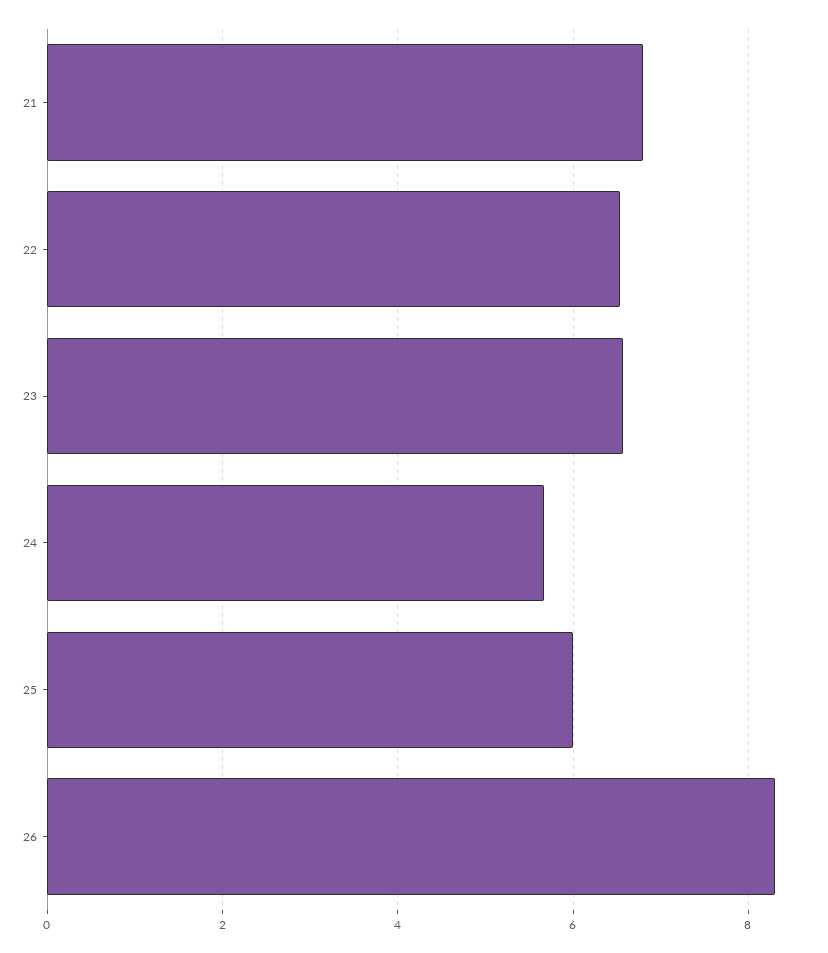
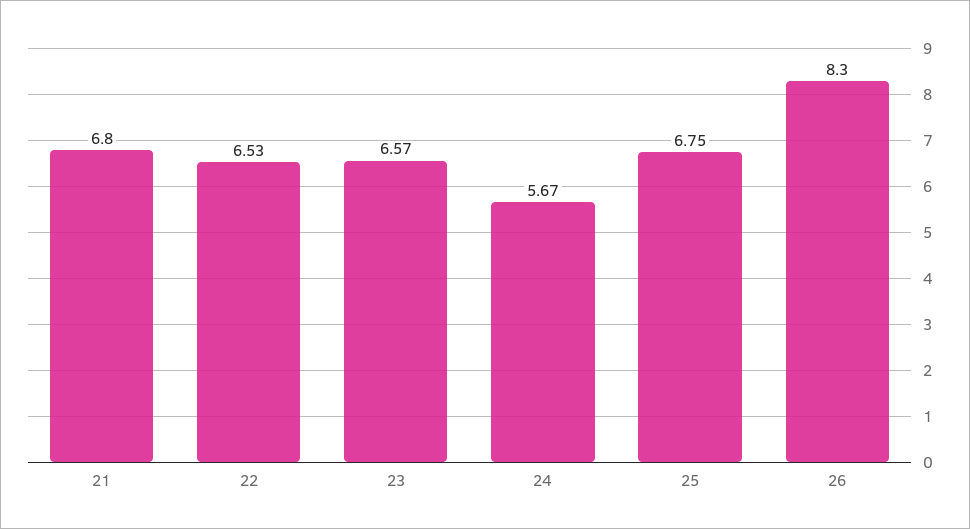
25: 6 -> 6.75

